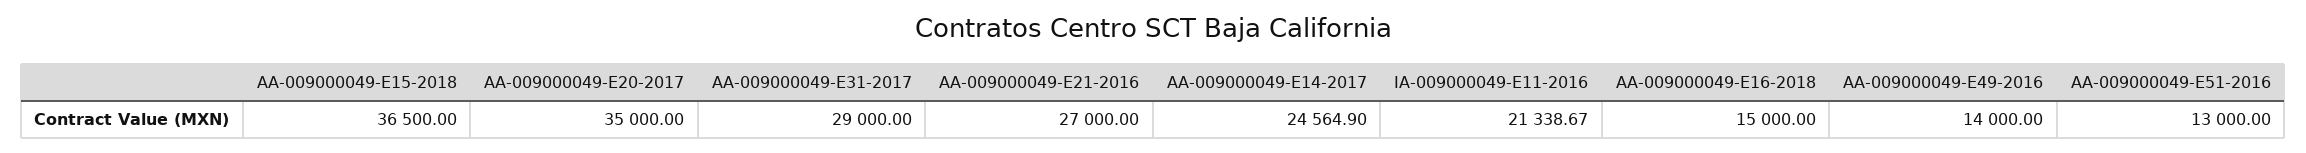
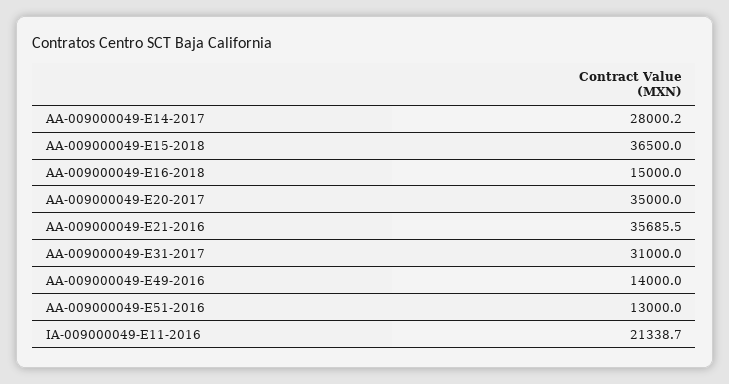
AA-009000049-E31-2017: 29000 -> 31000
AA-009000049-E21-2016: 27000 -> 35685.5
AA-009000049-E14-2017: 24564.9 -> 28000.2

